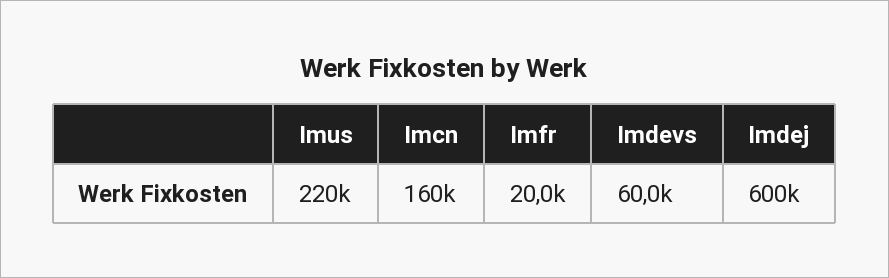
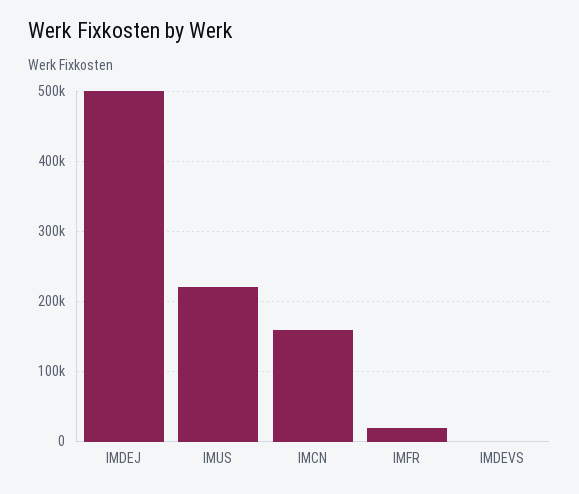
Imdevs: 60000 -> 0
Imdej: 600000 -> 500000

